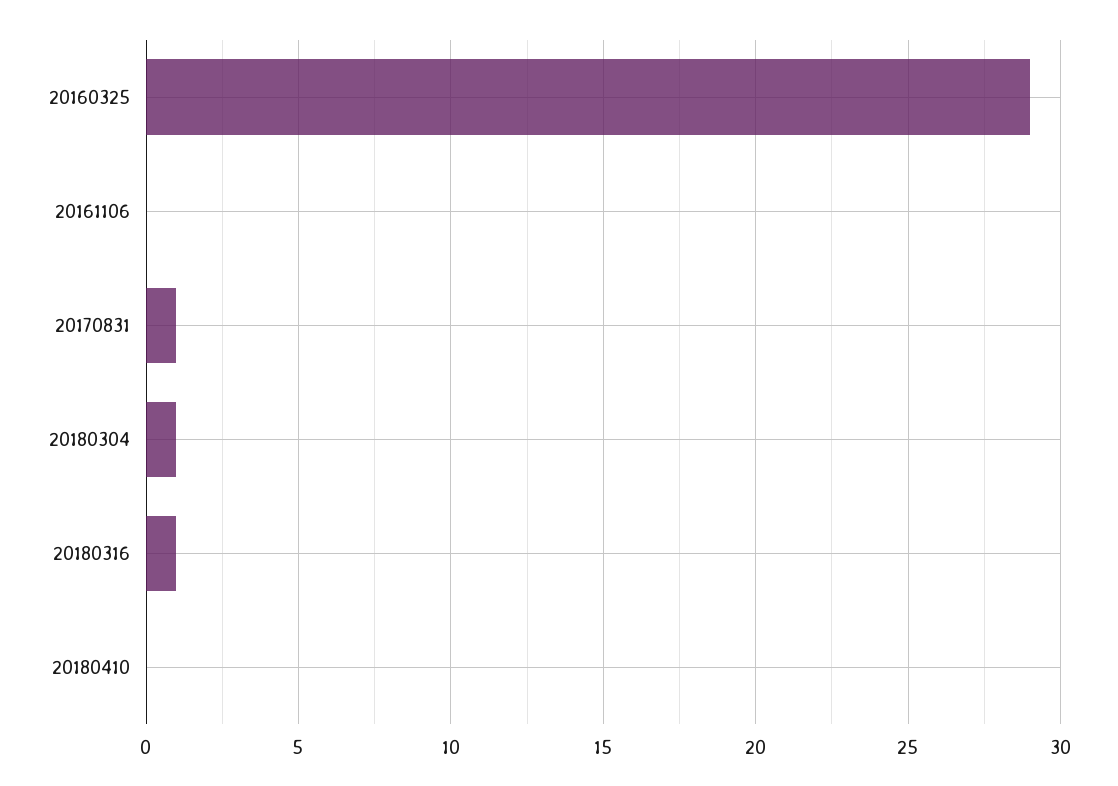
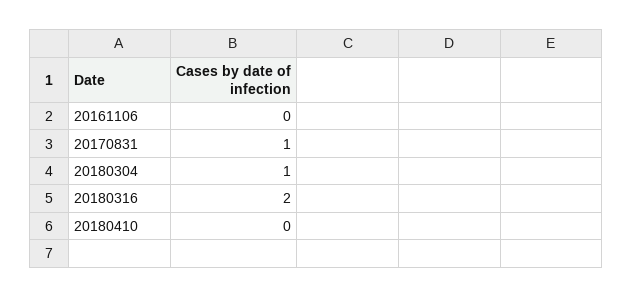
20160325: 29 -> none
20180316: 1 -> 2

